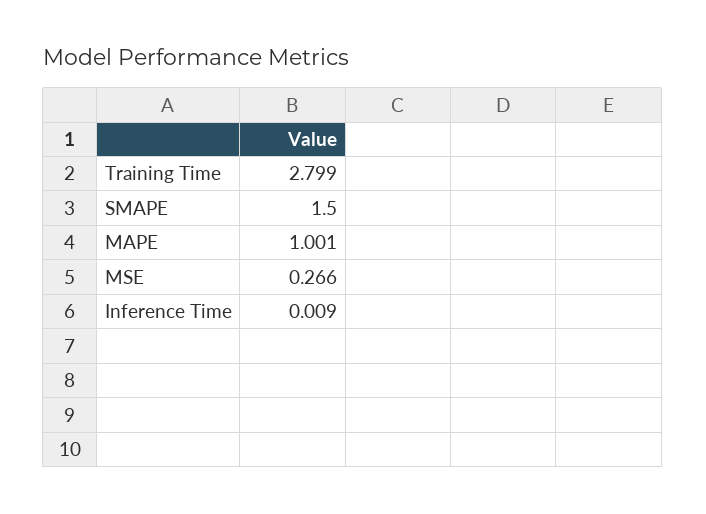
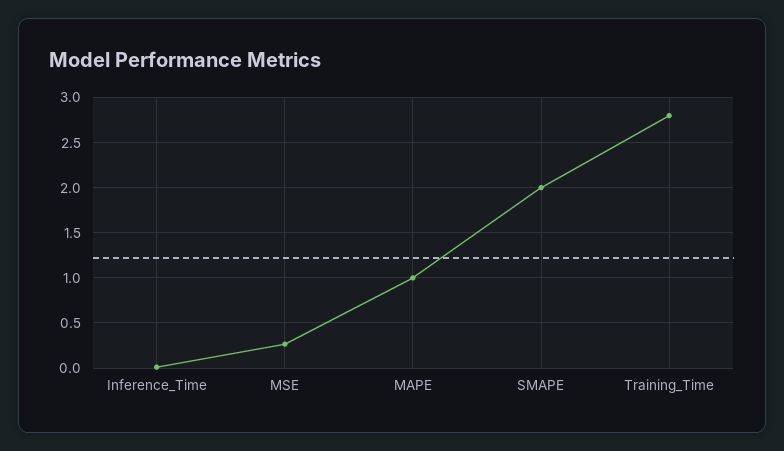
SMAPE: 1.5 -> 2

